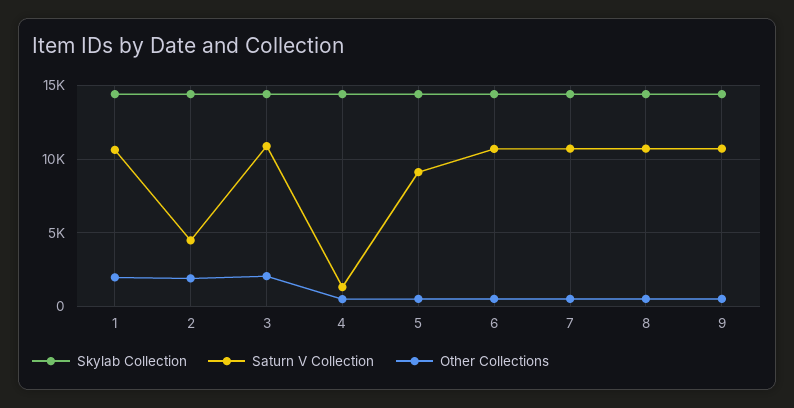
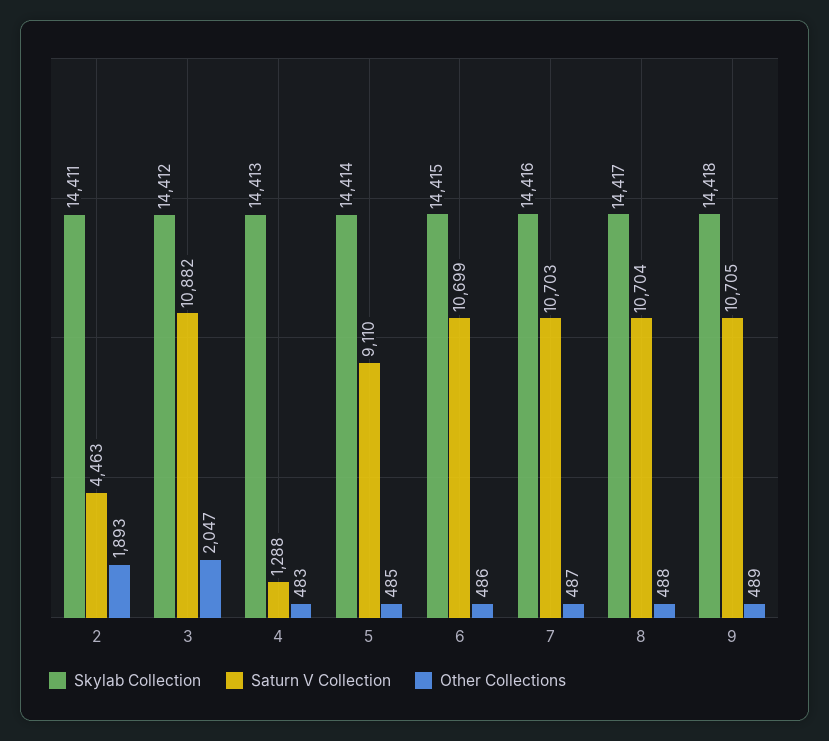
Skylab Collection, 1: 14500 -> none
Saturn V Collection, 1: 10500 -> none
Other Collections, 1: 2000 -> none

